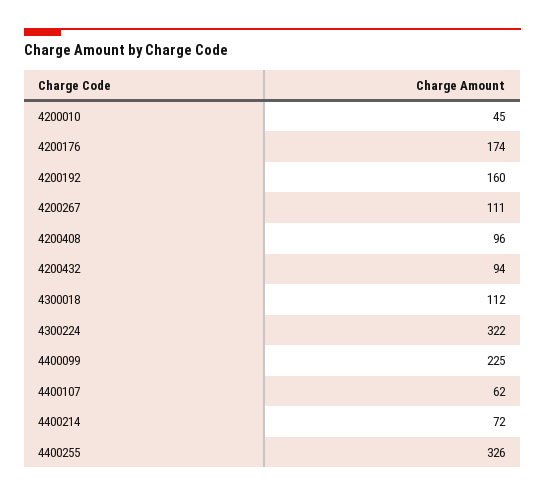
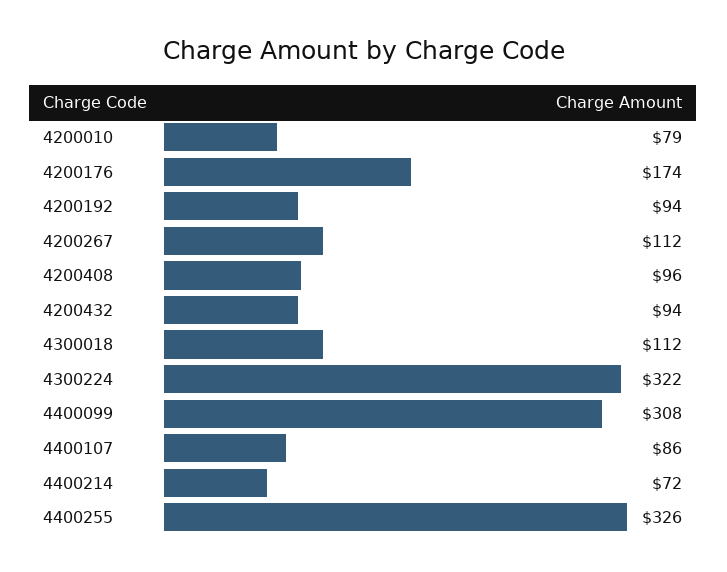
4200010: 45 -> 79
4200192: 160 -> 94
4200267: 111 -> 112
4400099: 225 -> 308
4400107: 62 -> 86

